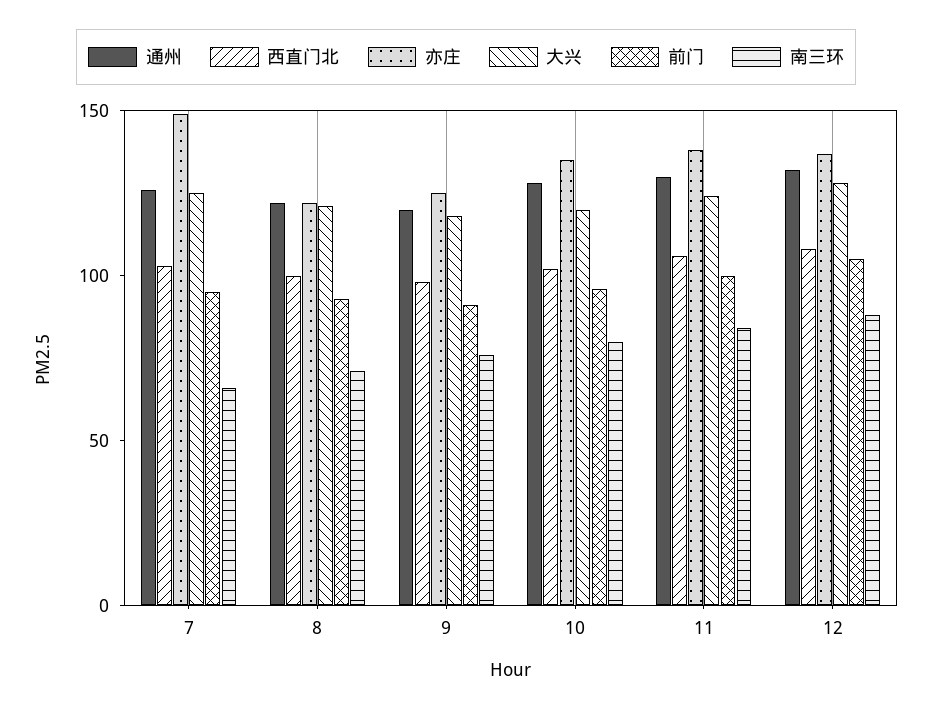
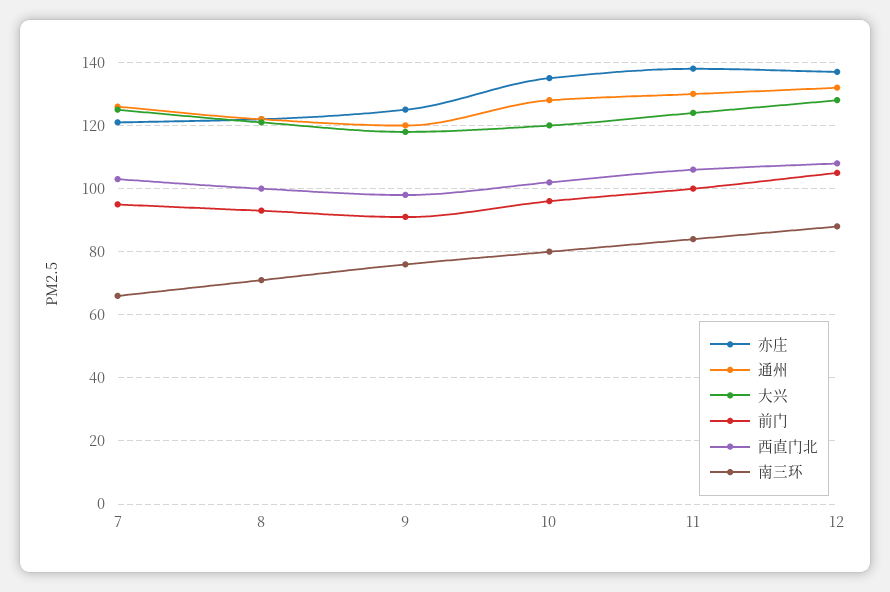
亦庄, 7: 150 -> 120

